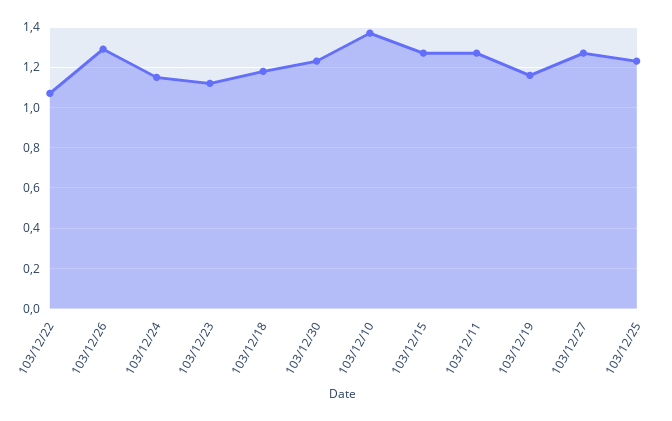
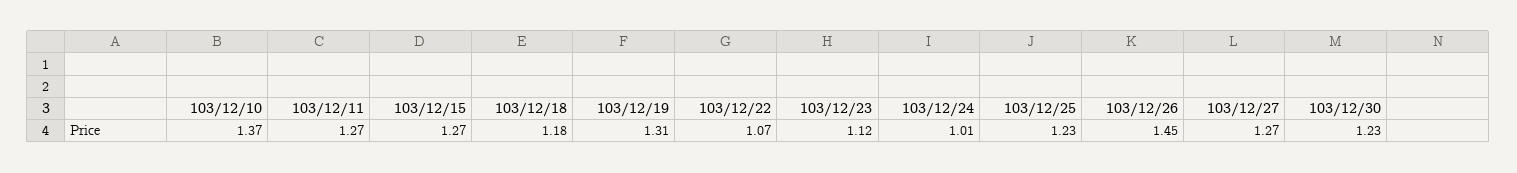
103/12/26: 1.3 -> 1.45
103/12/24: 1.15 -> 1.01
103/12/19: 1.15 -> 1.31

